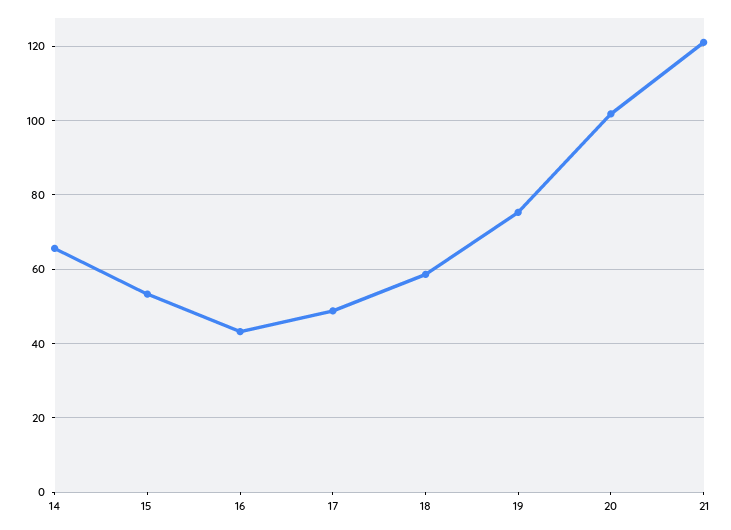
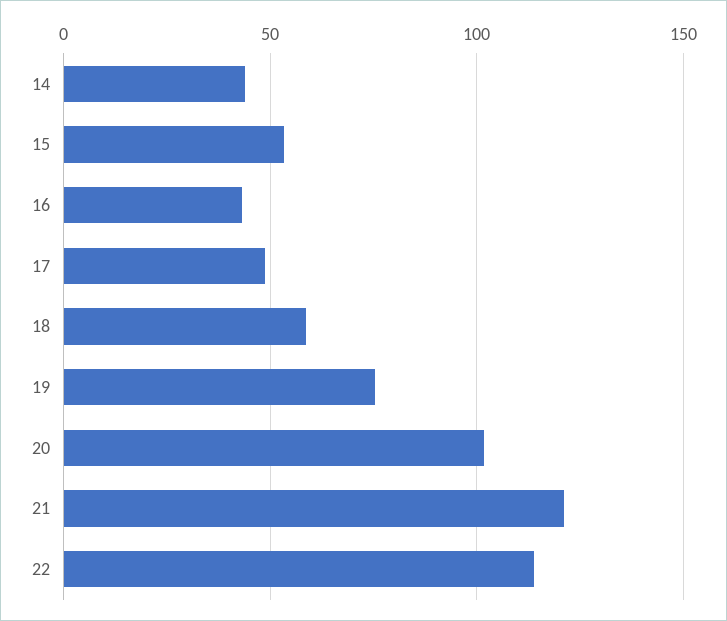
14: 66 -> 45
22: none -> 115

